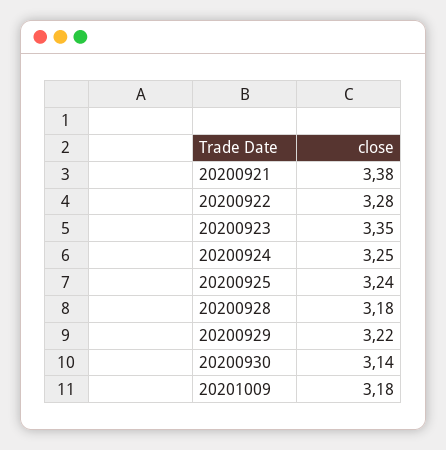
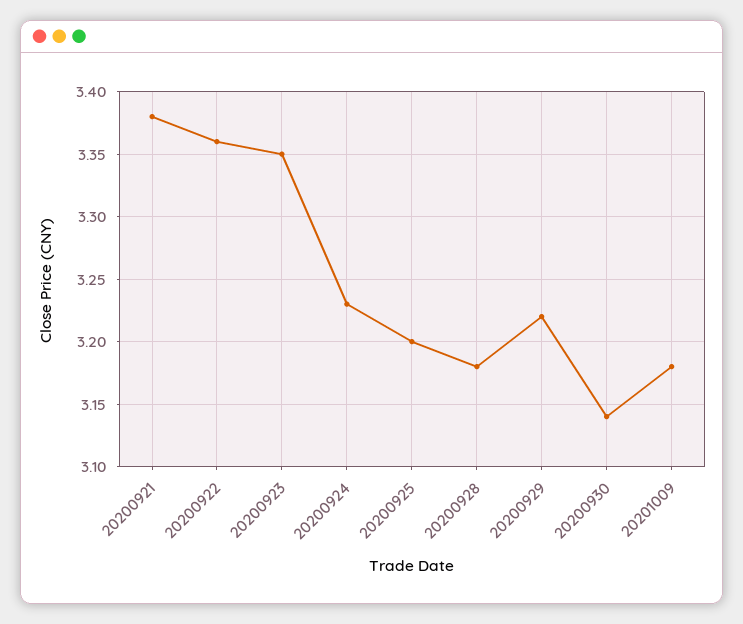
20200922: 3.28 -> 3.36
20200924: 3.25 -> 3.23
20200925: 3.24 -> 3.2

